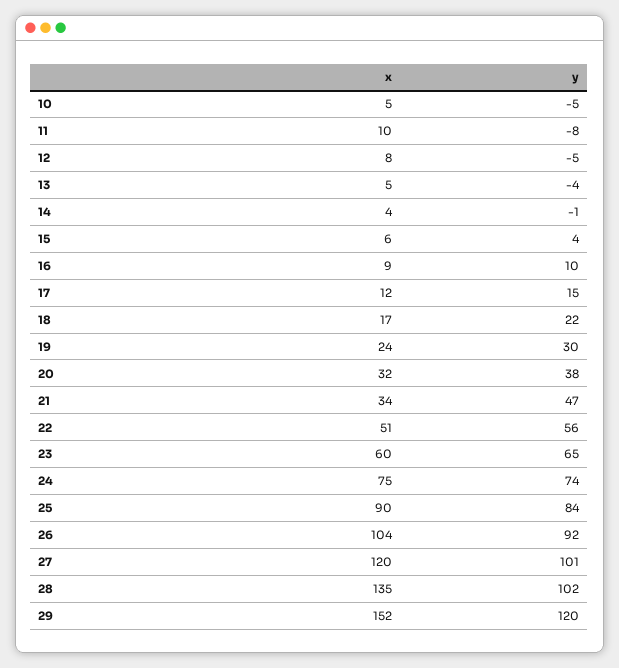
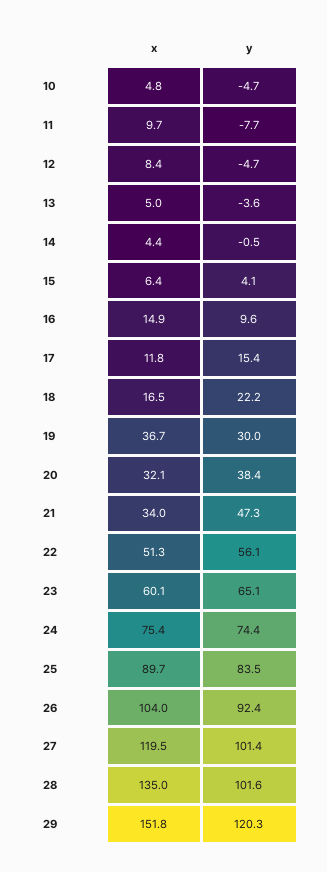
x, 16: 9 -> 14.9
x, 19: 24 -> 36.7

